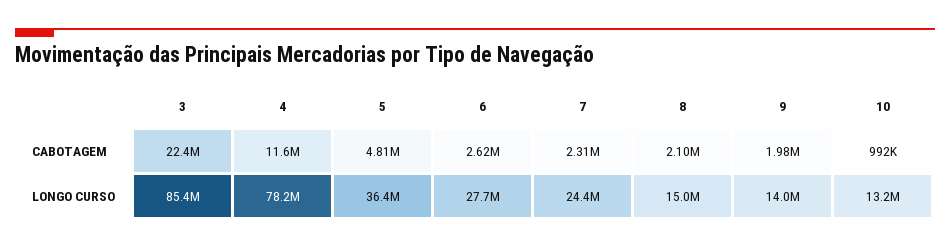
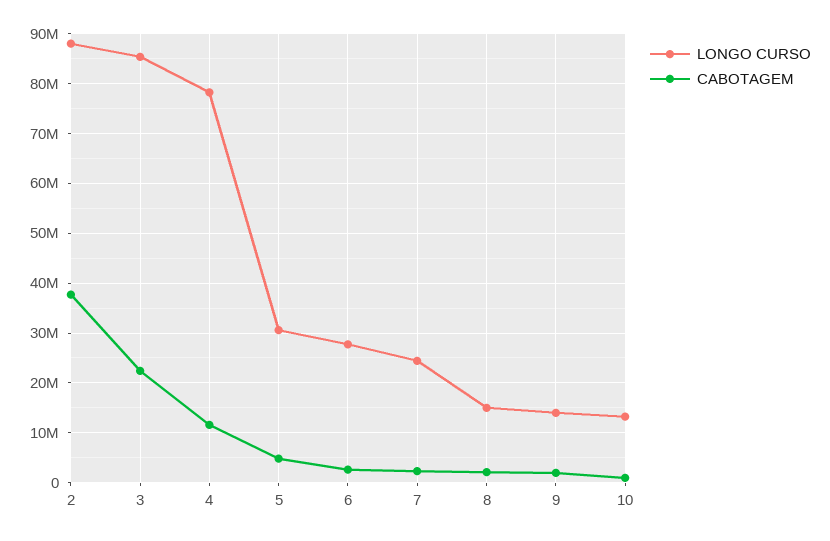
LONGO CURSO, 5: 36400000 -> 30000000
LONGO CURSO, 2: none -> 88000000
CABOTAGEM, 2: none -> 38000000

